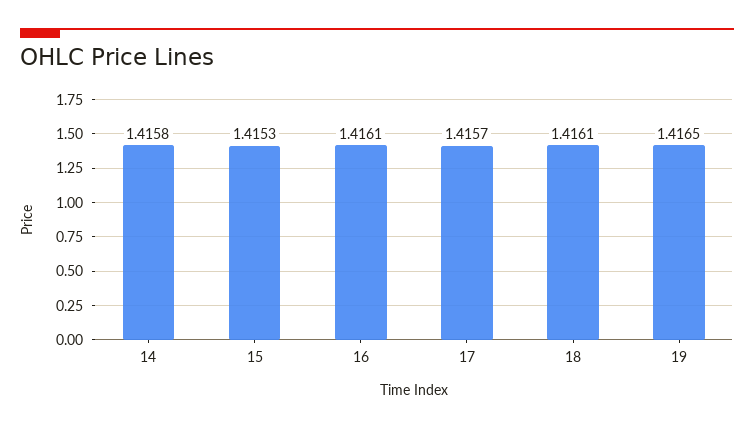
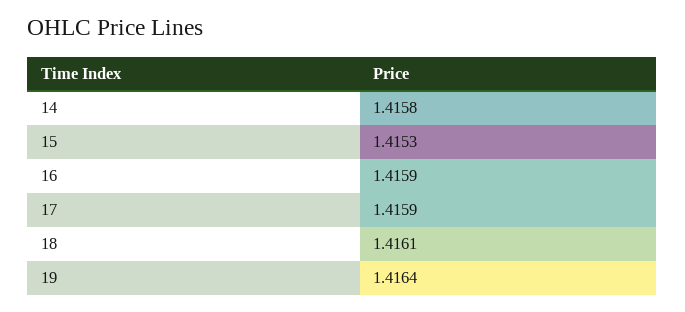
16: 1.4161 -> 1.4159
17: 1.4157 -> 1.4159
19: 1.4165 -> 1.4164

